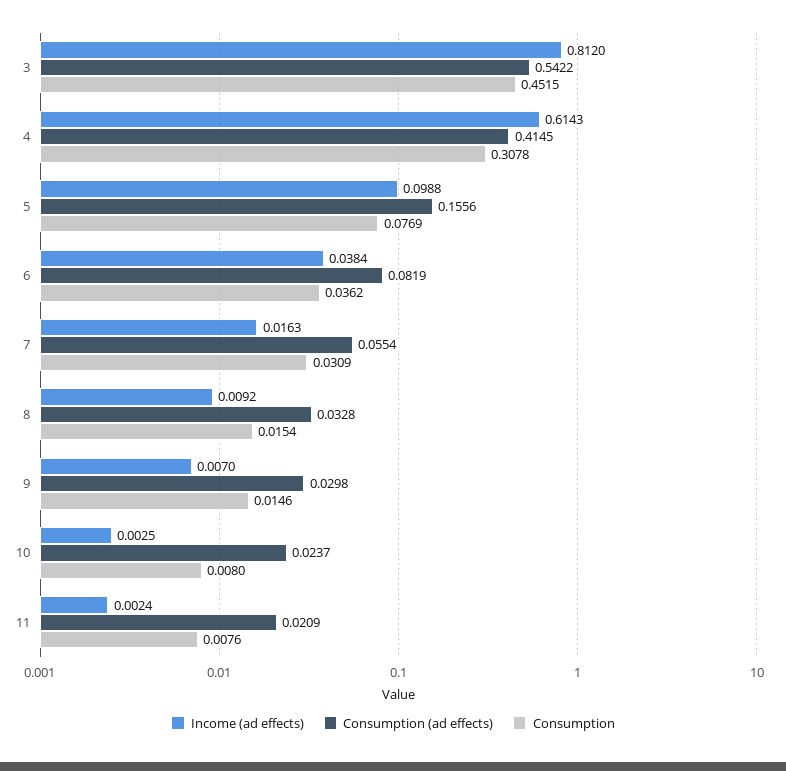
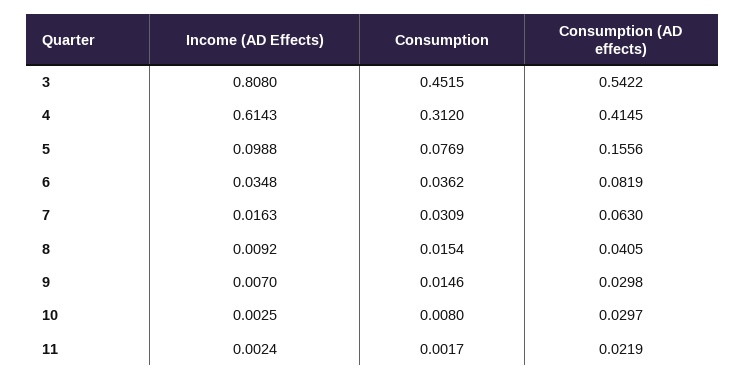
Income (ad effects), 3: 0.812 -> 0.808
Consumption, 4: 0.3078 -> 0.312
Income (ad effects), 6: 0.0384 -> 0.0348
Consumption (ad effects), 7: 0.0554 -> 0.063
Consumption (ad effects), 8: 0.0328 -> 0.0405
Consumption (ad effects), 10: 0.0237 -> 0.0297
Consumption (ad effects), 11: 0.0209 -> 0.0219
Consumption, 11: 0.0076 -> 0.0017

